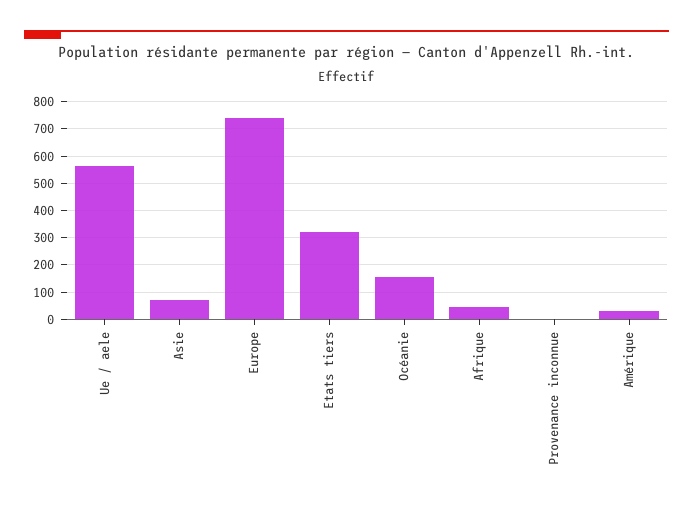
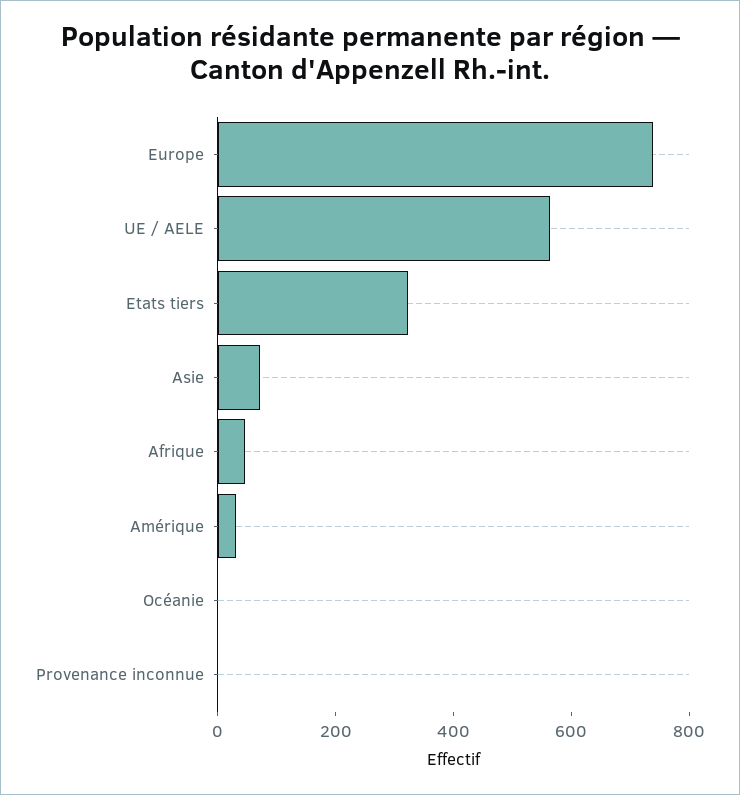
Océanie: 150 -> 0

